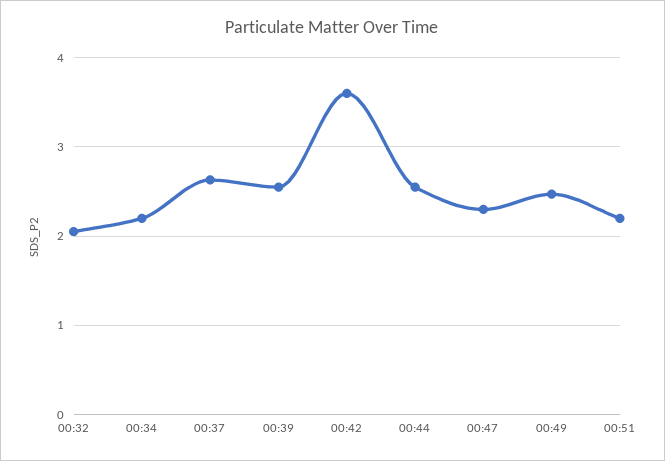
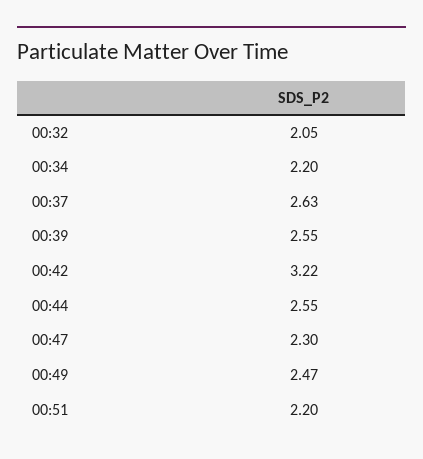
00:42: 3.6 -> 3.22

